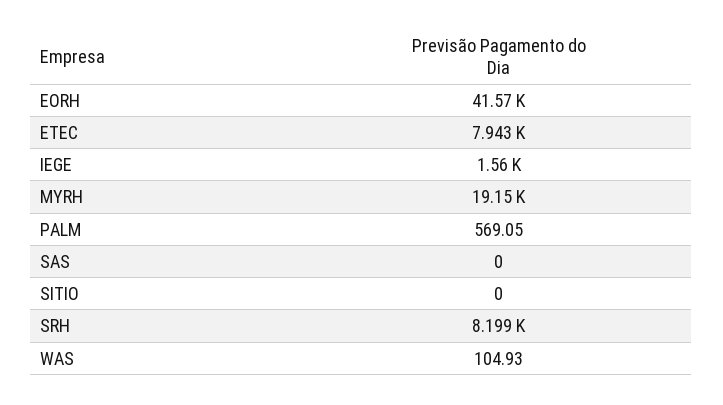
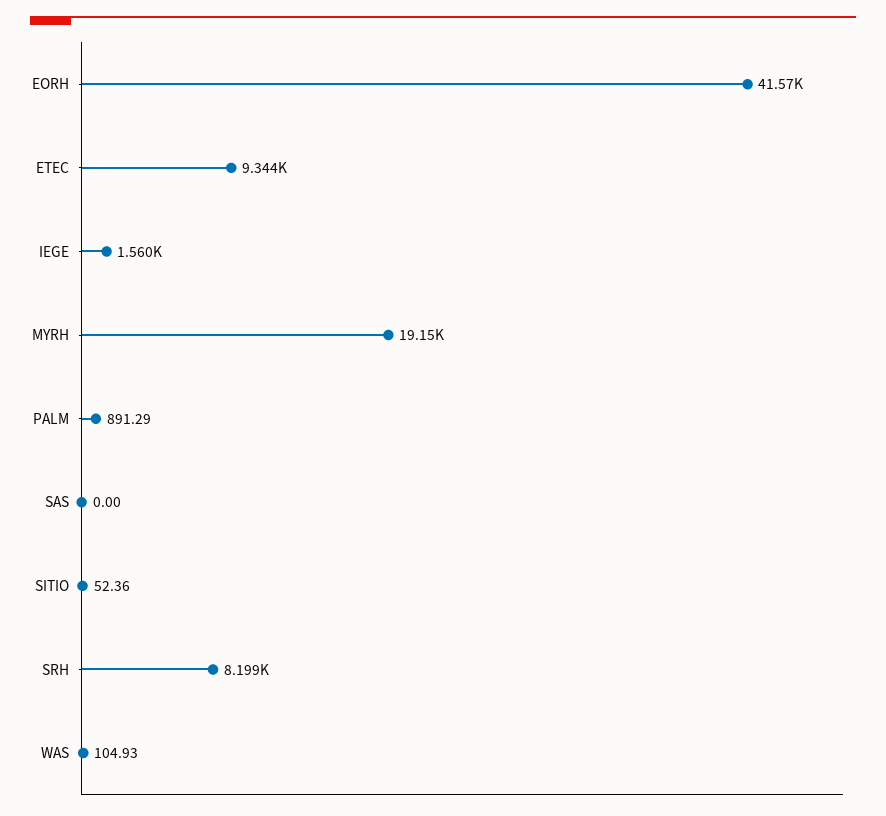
ETEC: 7943 -> 9344
PALM: 569.05 -> 891.29
SITIO: 0 -> 52.36

